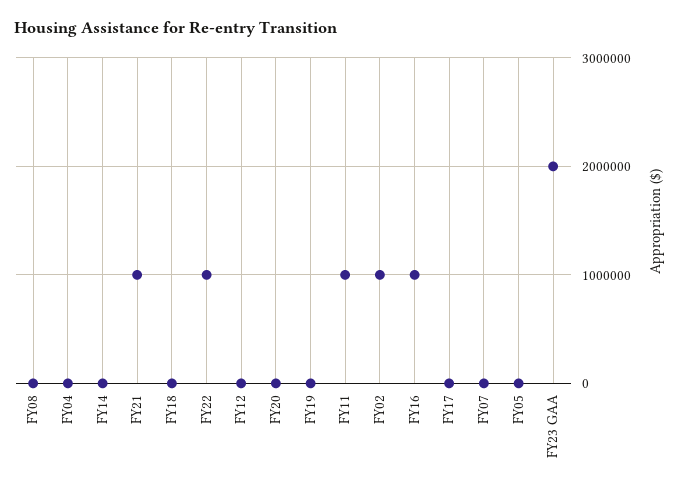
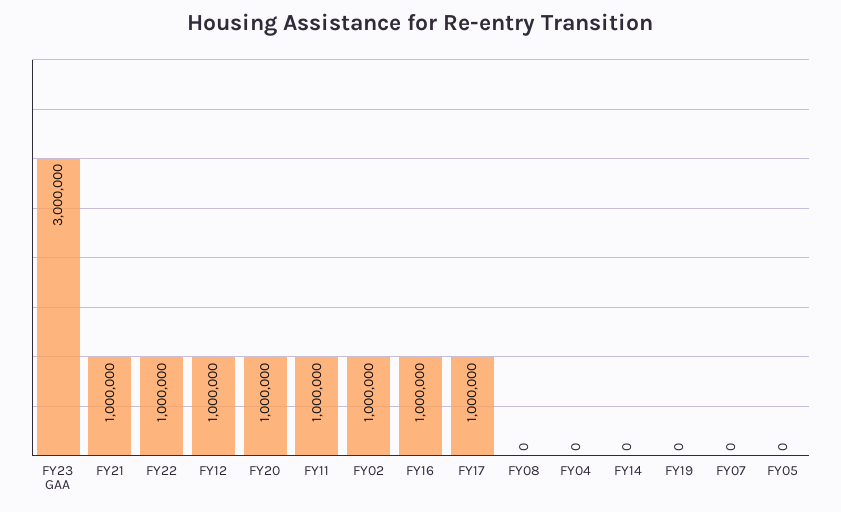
FY18: 0 -> none
FY12: 0 -> 1000000
FY20: 0 -> 1000000
FY17: 0 -> 1000000
FY23 GAA: 2000000 -> 3000000

